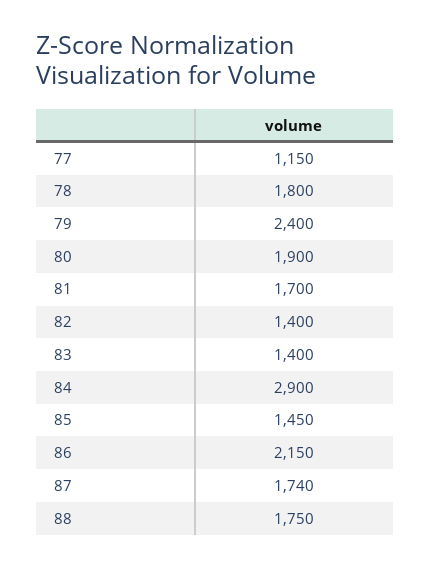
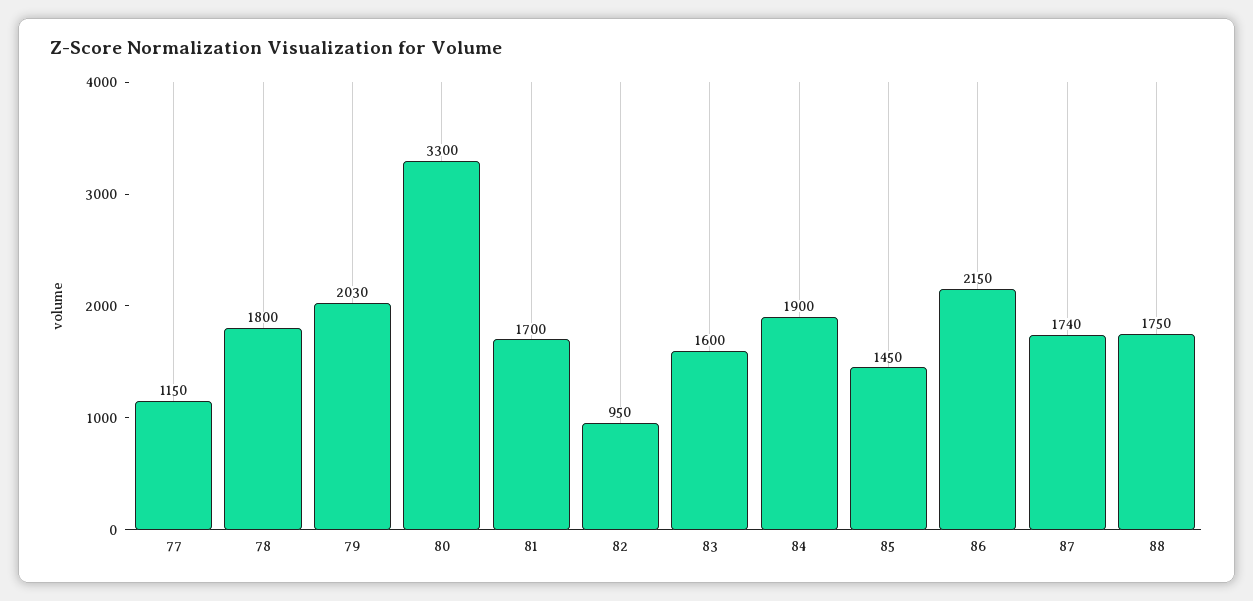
79: 2400 -> 2030
80: 1900 -> 3300
82: 1400 -> 950
83: 1400 -> 1600
84: 2900 -> 1900

